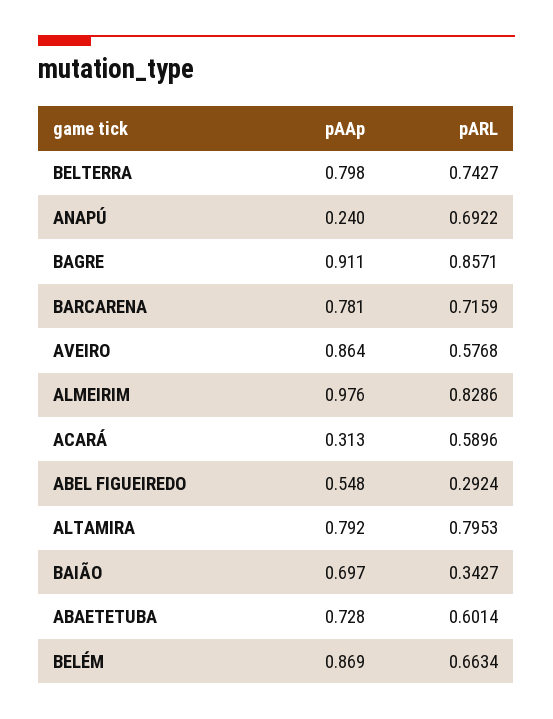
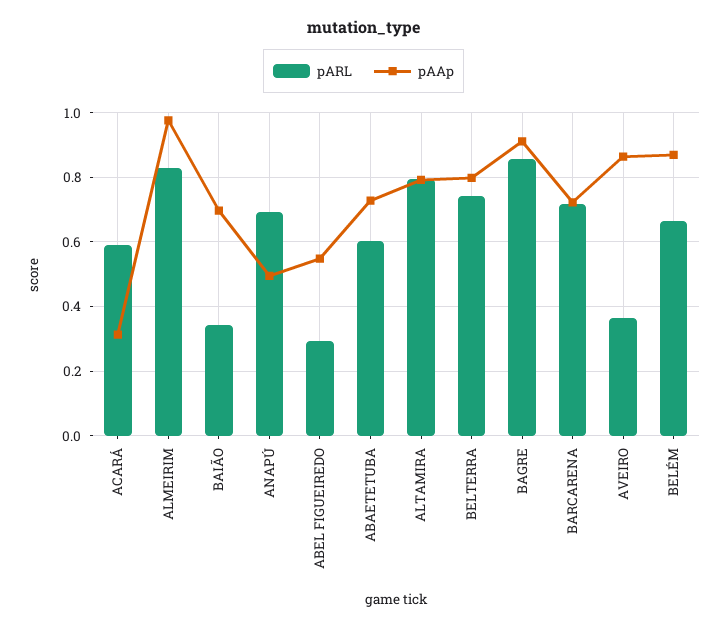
pAAp, ANAPÚ: 0.24 -> 0.5
pAAp, BARCARENA: 0.781 -> 0.72
pARL, AVEIRO: 0.5768 -> 0.36

